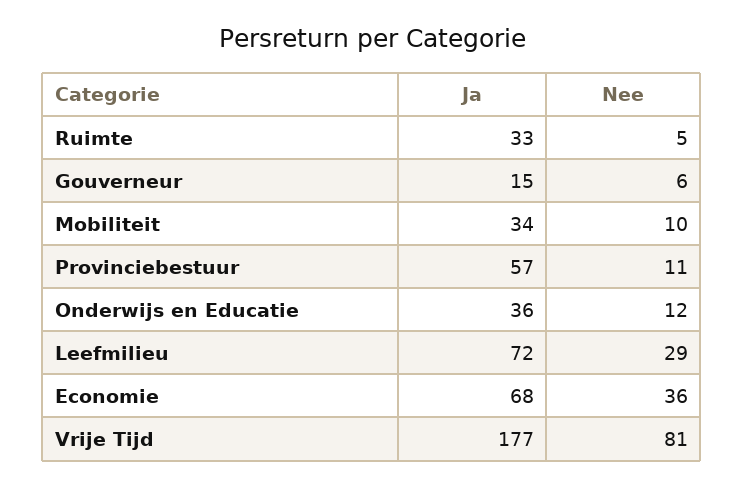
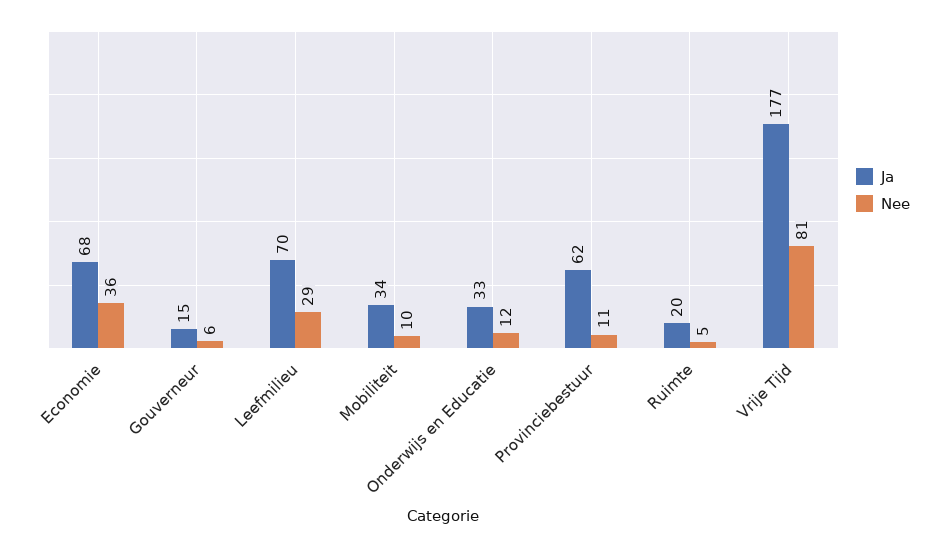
Ja, Ruimte: 33 -> 20
Ja, Provinciebestuur: 57 -> 62
Ja, Onderwijs en Educatie: 36 -> 33
Ja, Leefmilieu: 72 -> 70

